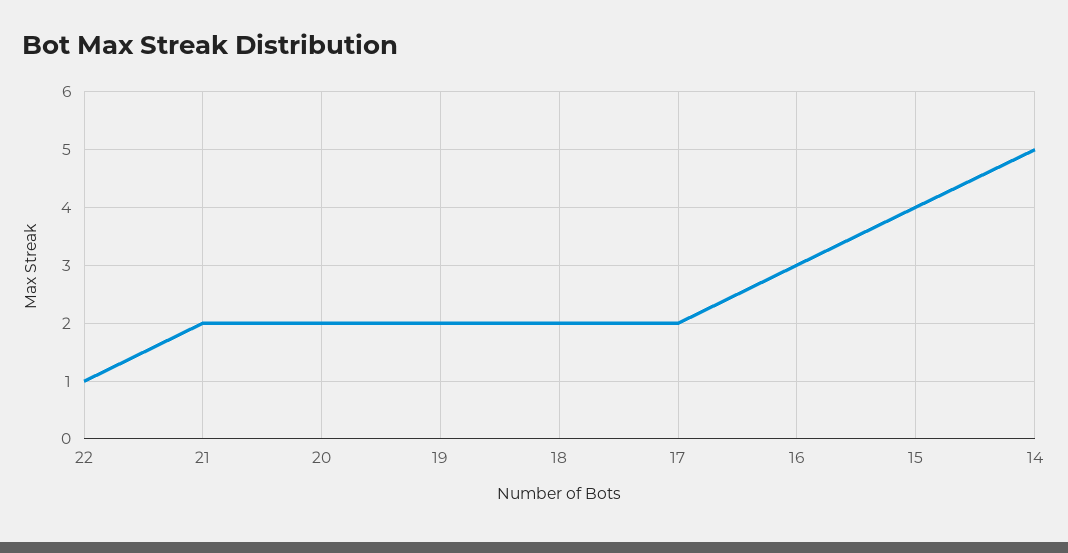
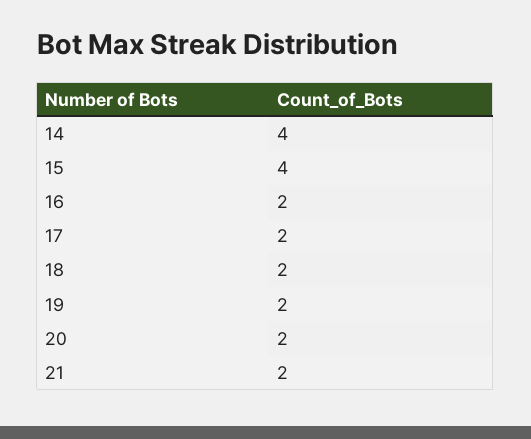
22: 1 -> none
16: 3 -> 2
14: 5 -> 4

